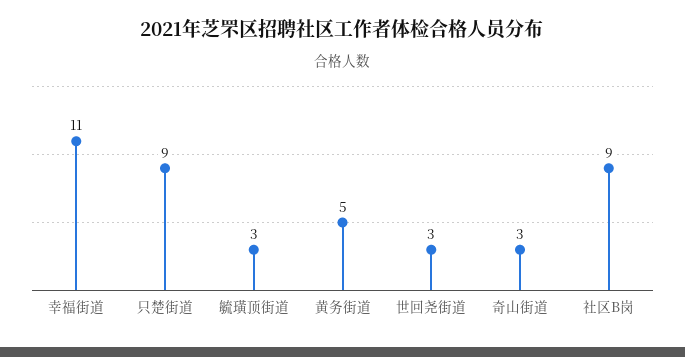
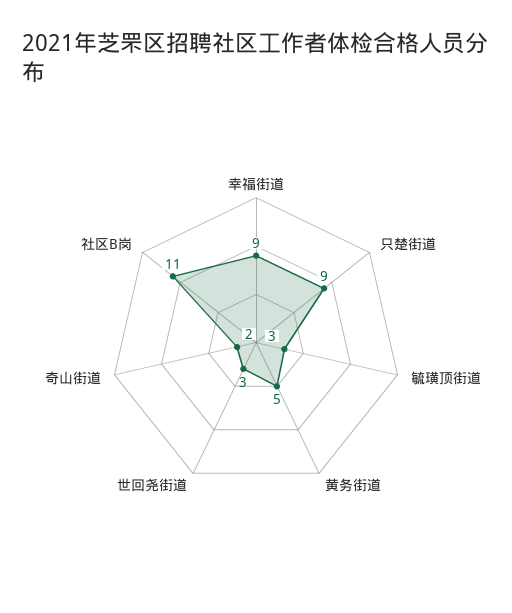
幸福街道: 11 -> 9
奇山街道: 3 -> 2
社区B岗: 9 -> 11

